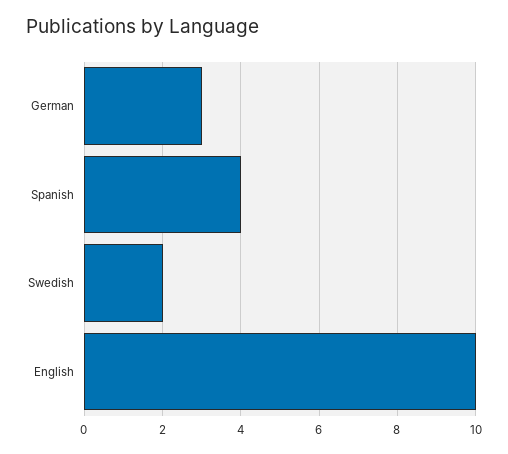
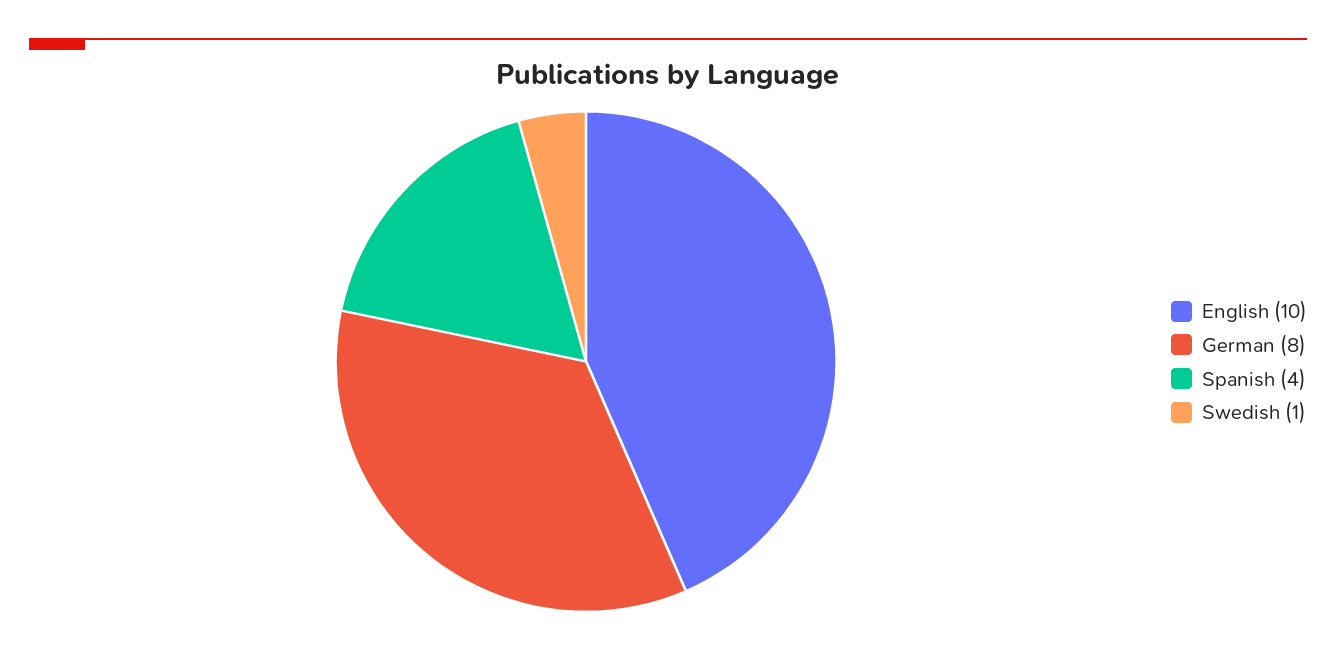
German: 3 -> 8
Swedish: 2 -> 1

